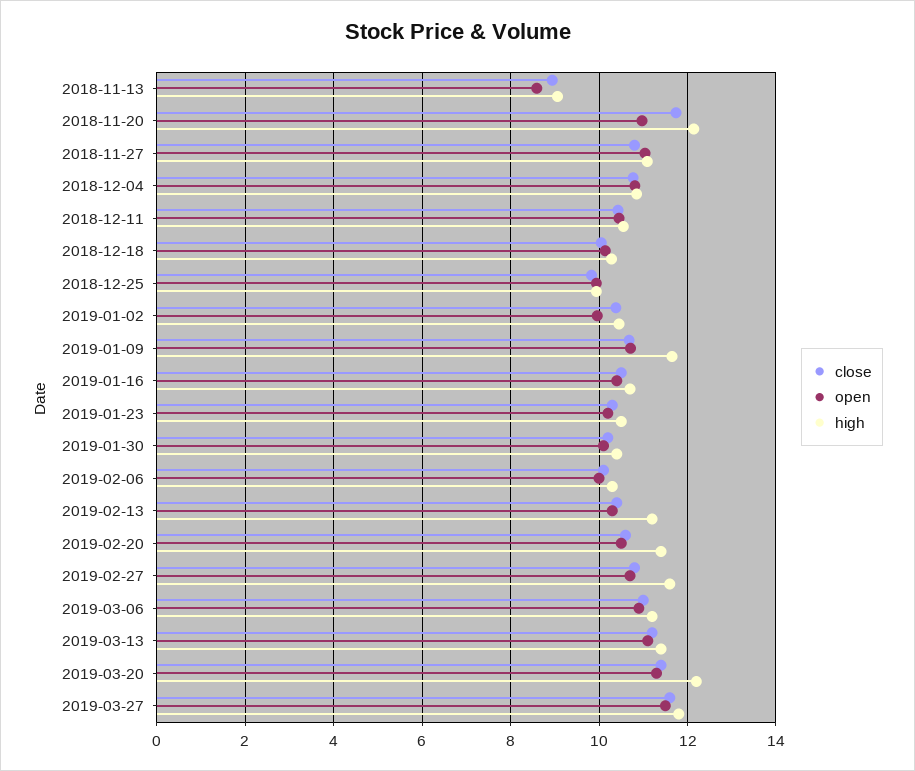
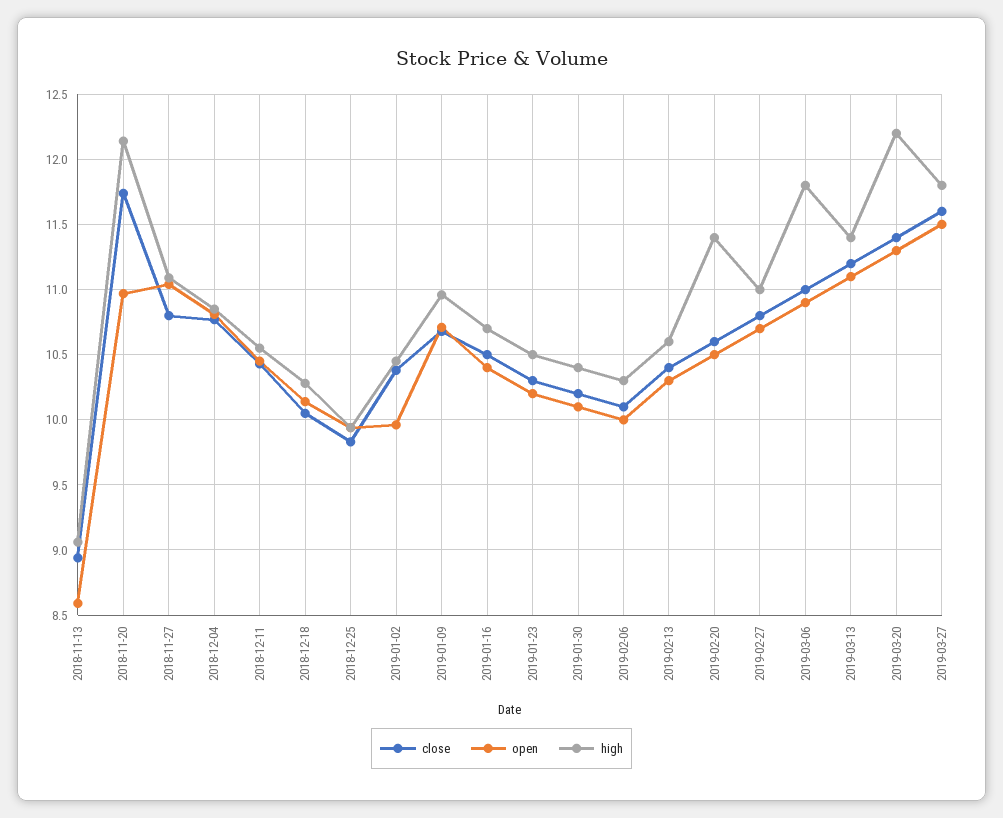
high, 2019-01-09: 11.6 -> 10.95
high, 2019-02-13: 11.2 -> 10.6
high, 2019-02-27: 11.6 -> 11
high, 2019-03-06: 11.2 -> 11.8

